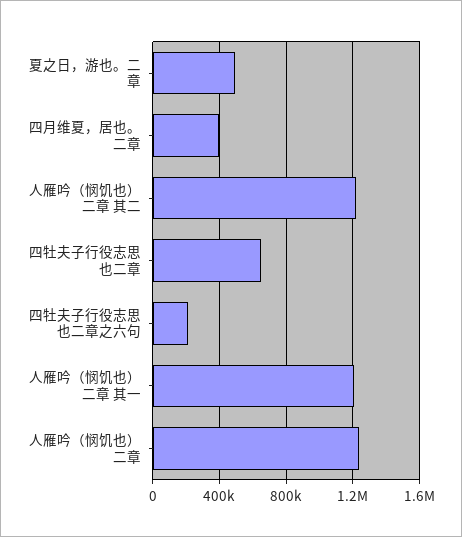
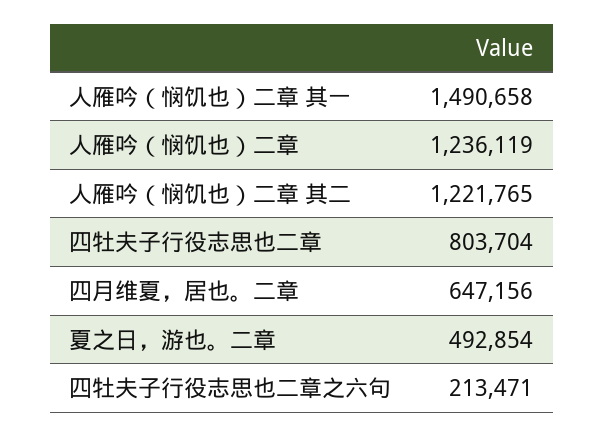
四月维夏，居也。二章: 400000 -> 647156
四牡夫子行役志思也二章: 650000 -> 803704
人雁吟（悯饥也）二章 其一: 1200000 -> 1490658

